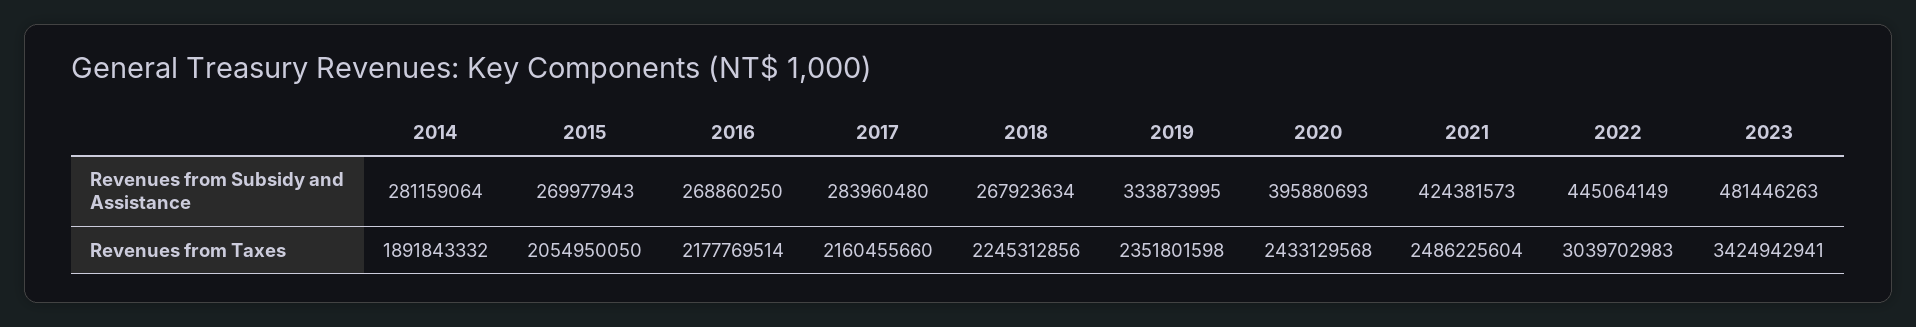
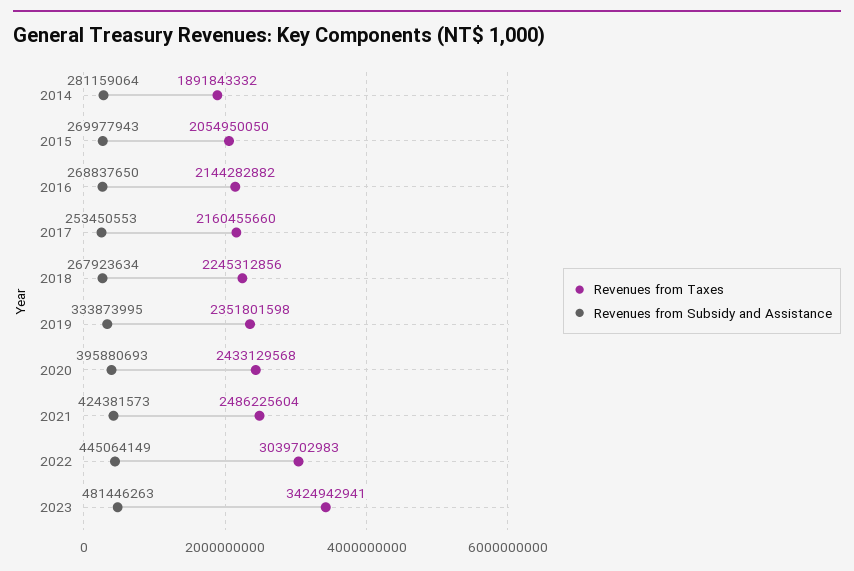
Revenues from Subsidy and Assistance, 2016: 268860250 -> 268837650
Revenues from Subsidy and Assistance, 2017: 283960480 -> 253450553
Revenues from Taxes, 2016: 2177769514 -> 2144282882

